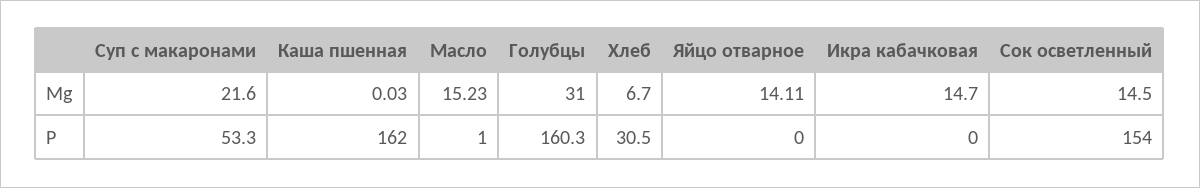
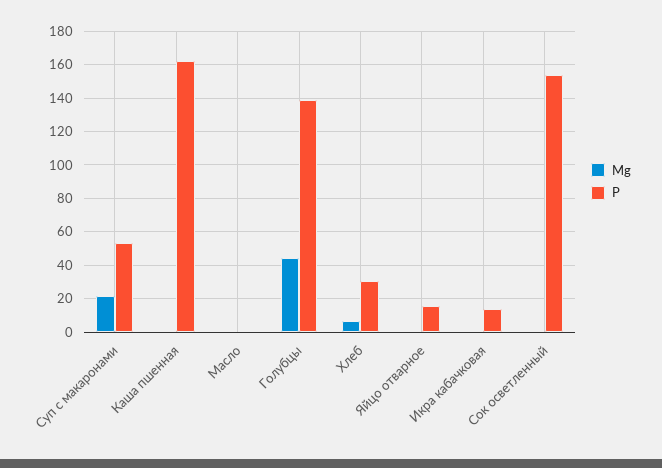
Mg, Масло: 15.23 -> 0
Mg, Голубцы: 31 -> 45
Mg, Яйцо отварное: 14.11 -> 0
Mg, Икра кабачковая: 14.7 -> 0
Mg, Сок осветленный: 14.5 -> 0
Р, Голубцы: 160.3 -> 140
Р, Яйцо отварное: 0 -> 15
Р, Икра кабачковая: 0 -> 15

